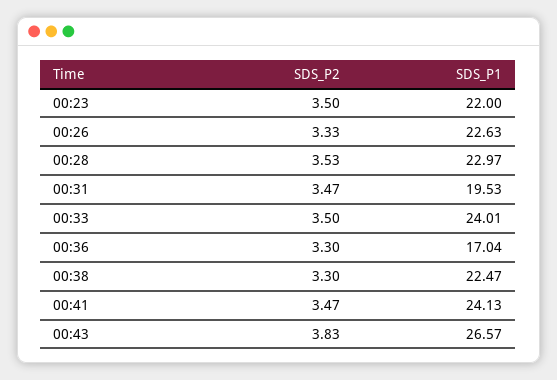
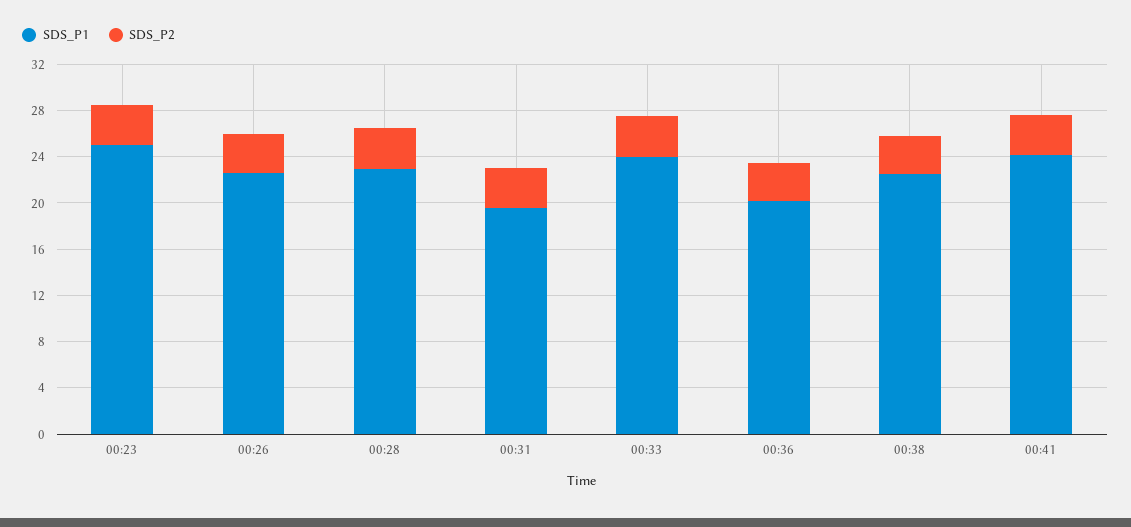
SDS_P1, 00:23: 22 -> 25
SDS_P1, 00:36: 17.04 -> 20
SDS_P2, 00:43: 3.83 -> none
SDS_P1, 00:43: 26.57 -> none

